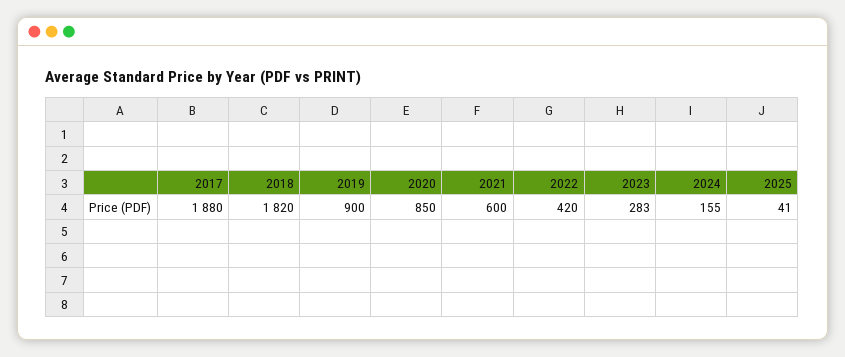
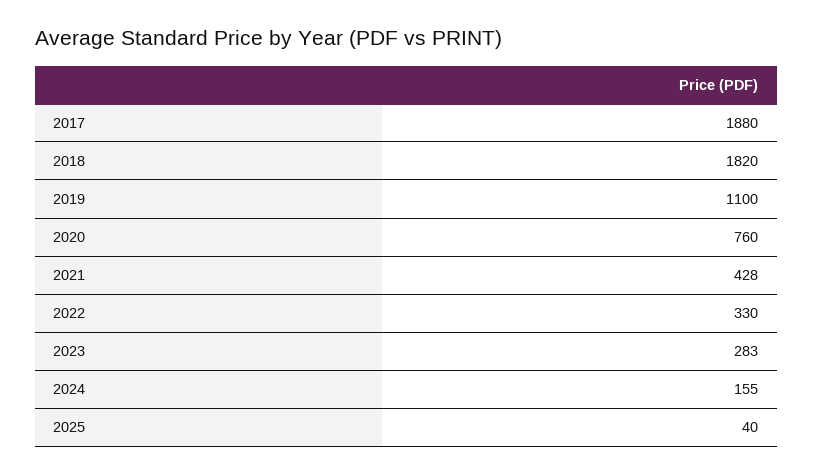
2019: 900 -> 1100
2020: 850 -> 760
2021: 600 -> 428
2022: 420 -> 330
2025: 41 -> 40

